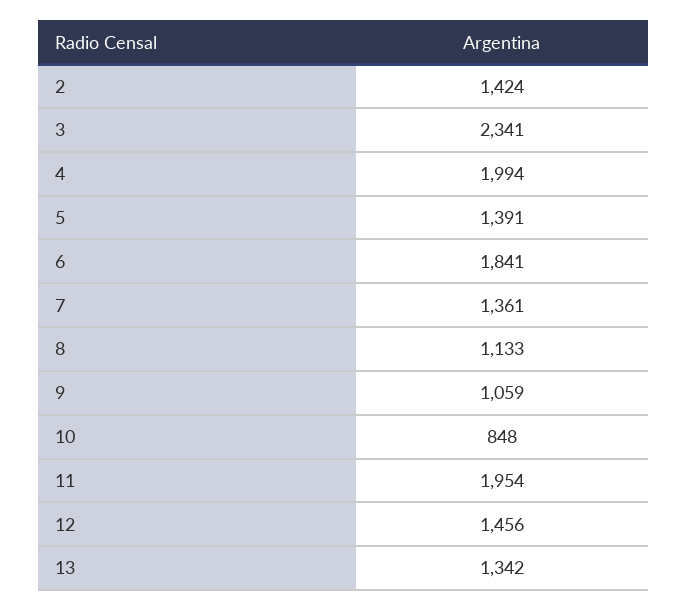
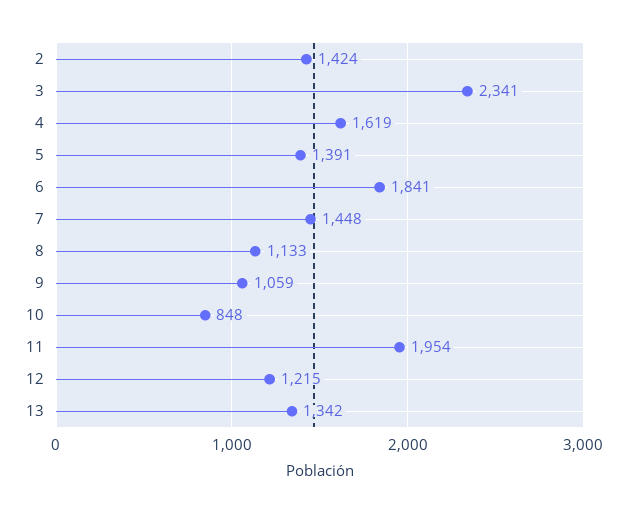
4: 1994 -> 1619
7: 1361 -> 1448
12: 1456 -> 1215

